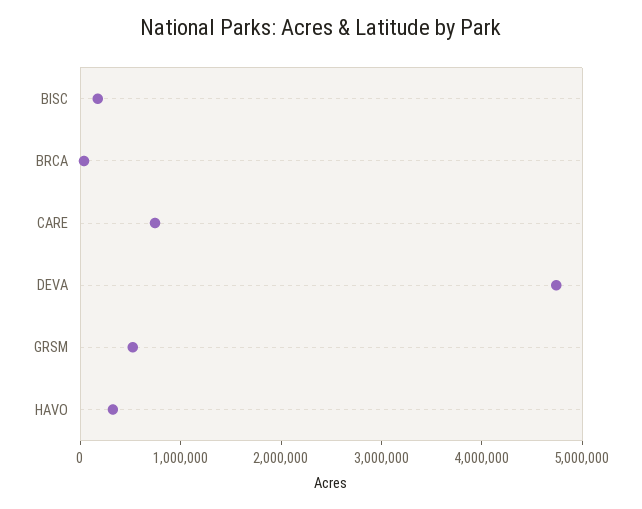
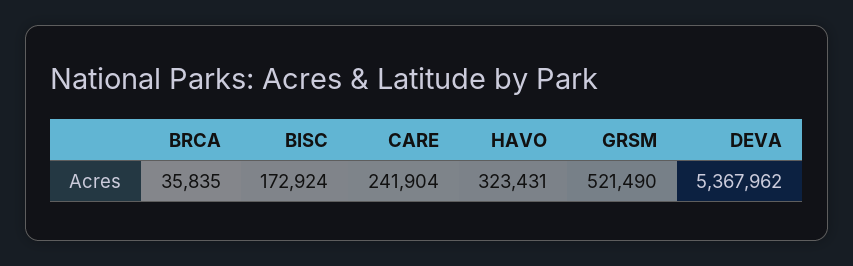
CARE: 800000 -> 241904
DEVA: 4800000 -> 5367962

